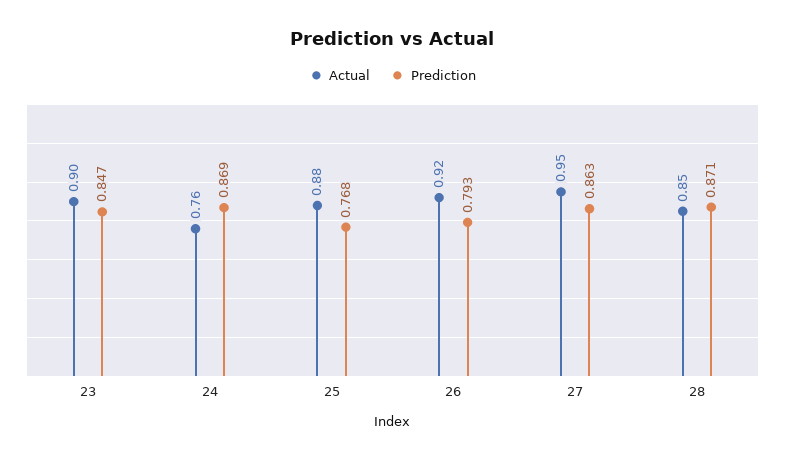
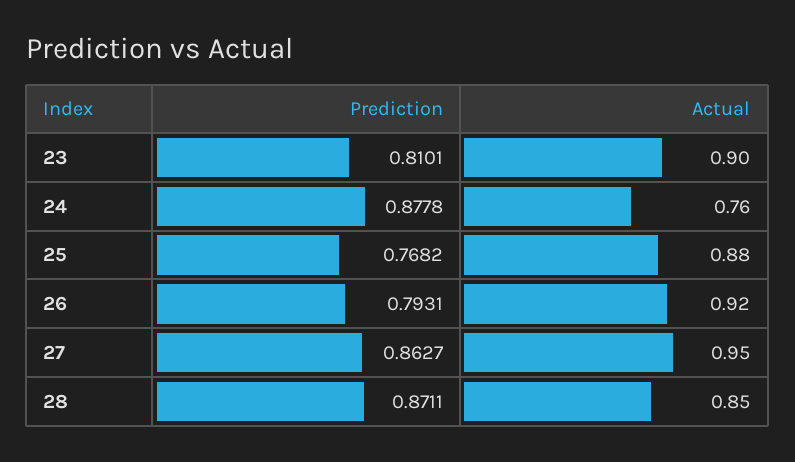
Prediction, 23: 0.847 -> 0.8101
Prediction, 24: 0.869 -> 0.8778

